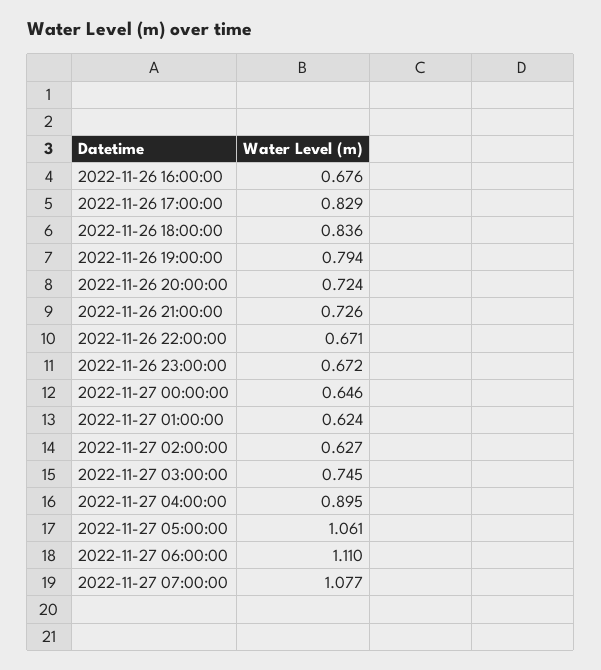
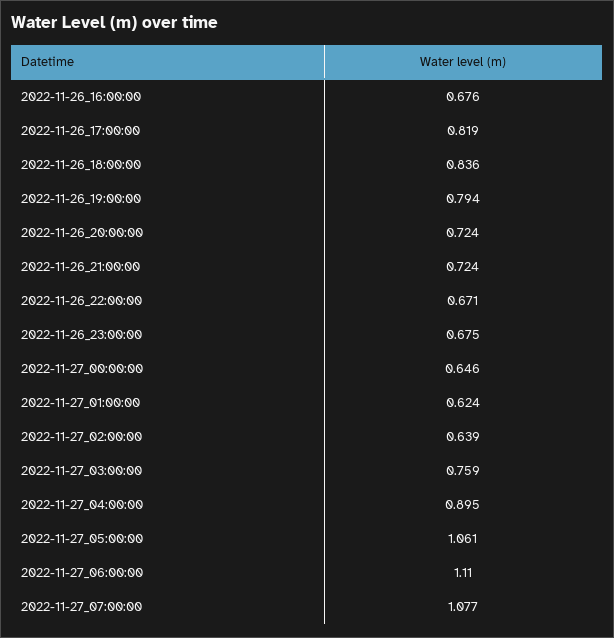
2022-11-26 17:00:00: 0.829 -> 0.819
2022-11-26 21:00:00: 0.726 -> 0.724
2022-11-26 23:00:00: 0.672 -> 0.675
2022-11-27 02:00:00: 0.627 -> 0.639
2022-11-27 03:00:00: 0.745 -> 0.759

